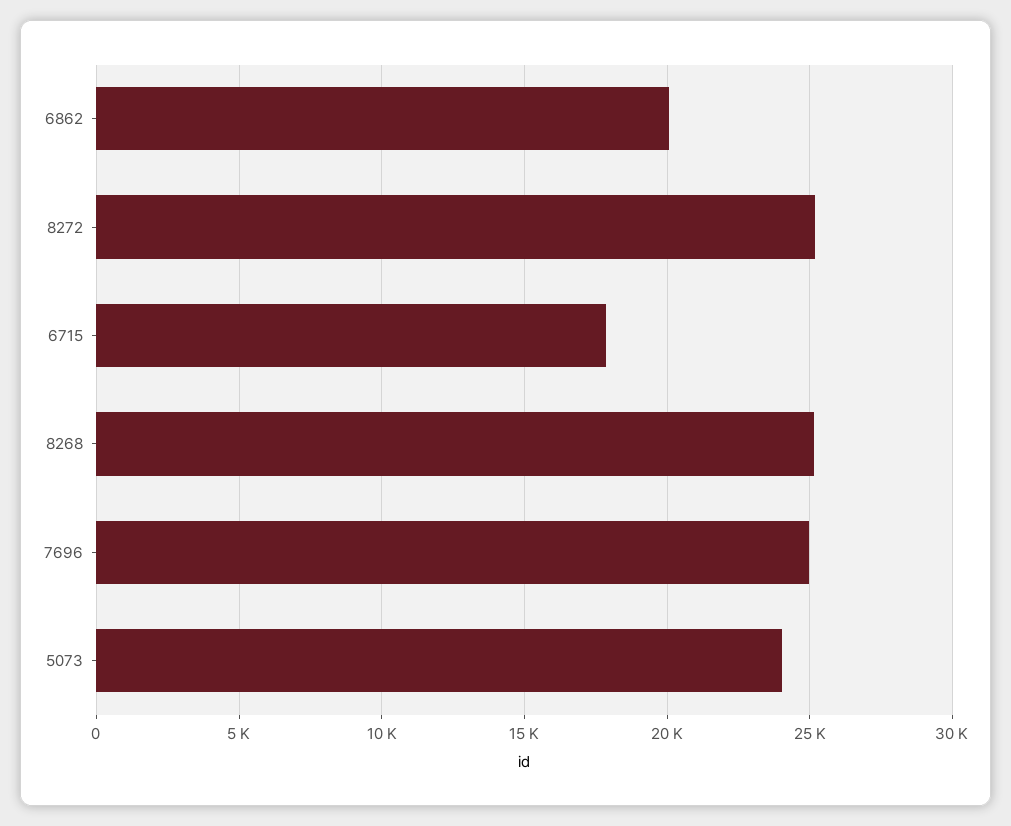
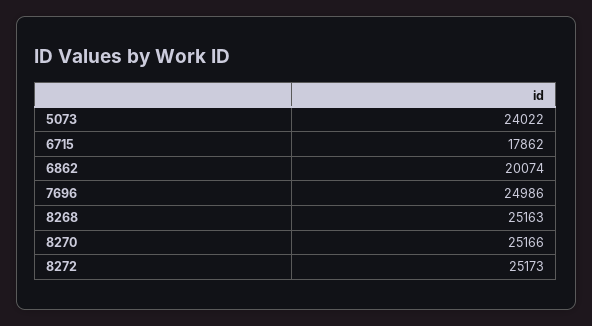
8270: none -> 25166

